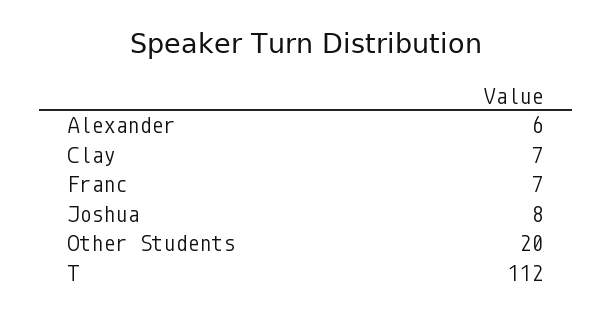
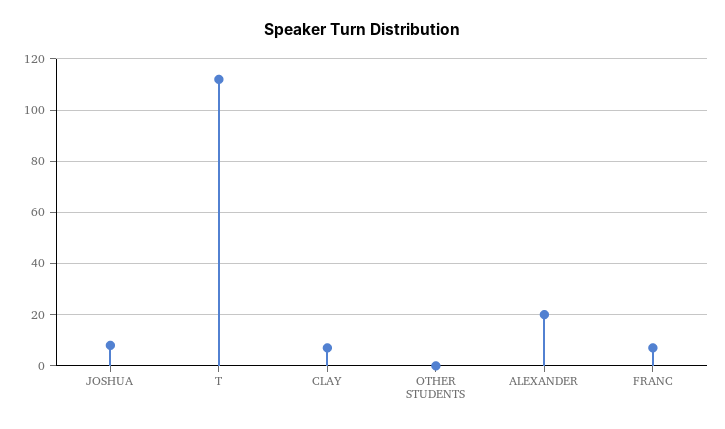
Alexander: 6 -> 20
Other Students: 20 -> 0

